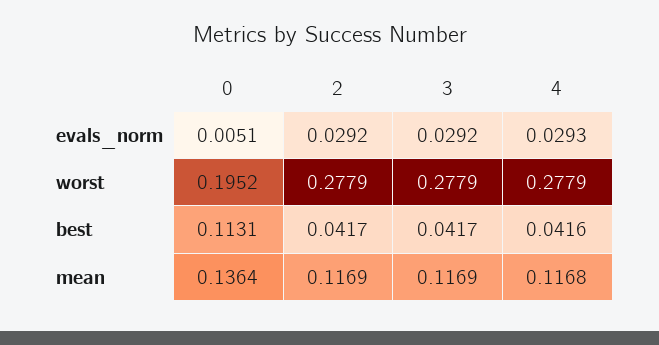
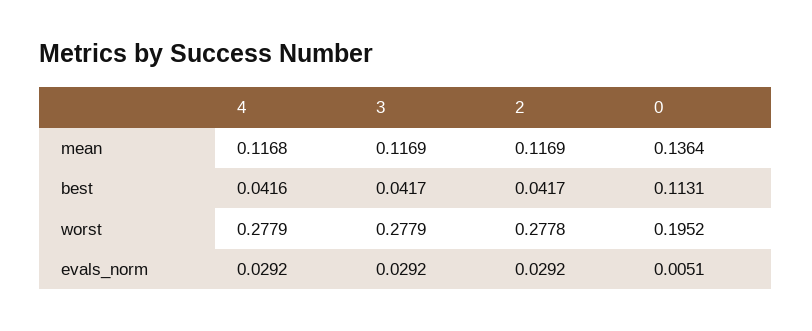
4, evals_norm: 0.0293 -> 0.0292
2, worst: 0.2779 -> 0.2778

